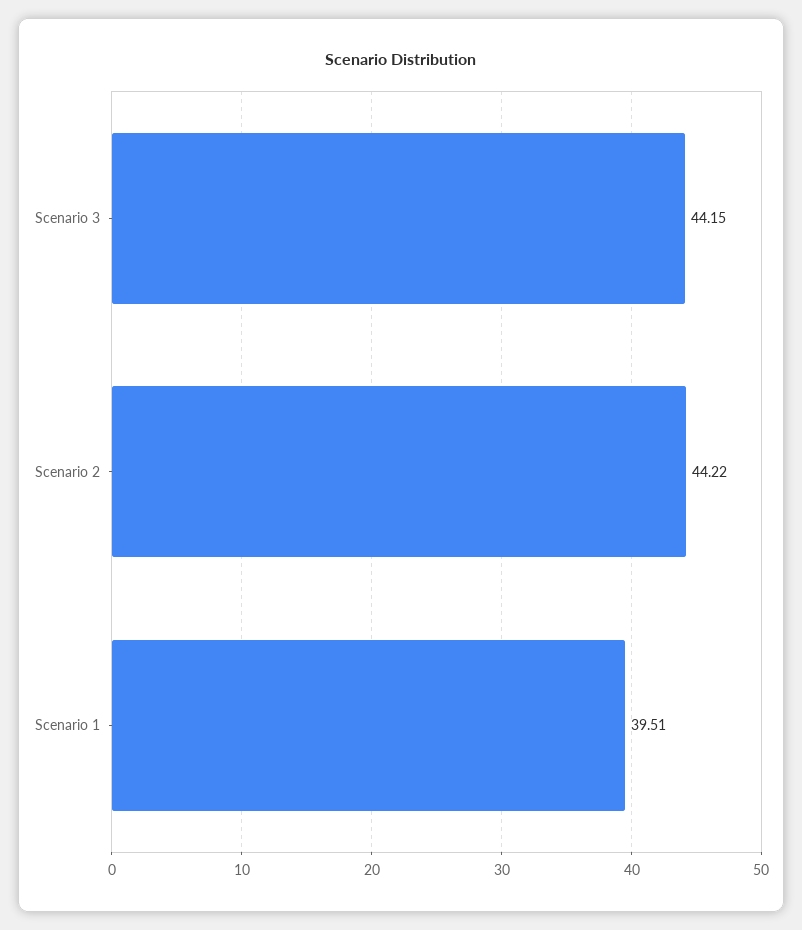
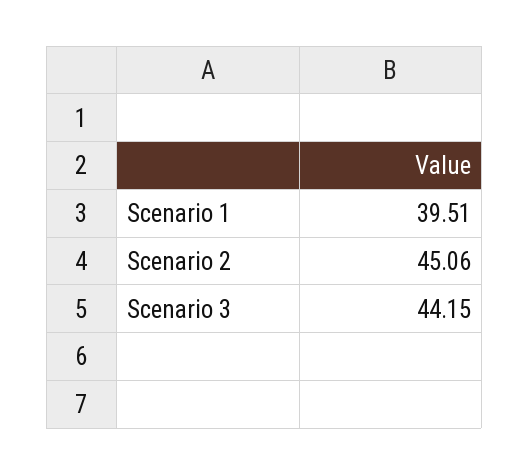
Scenario 2: 44.22 -> 45.06

